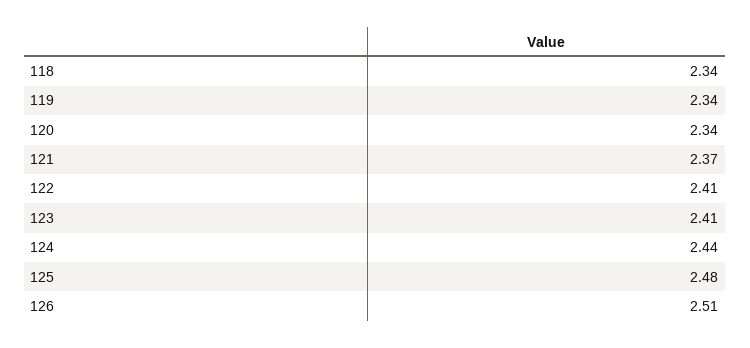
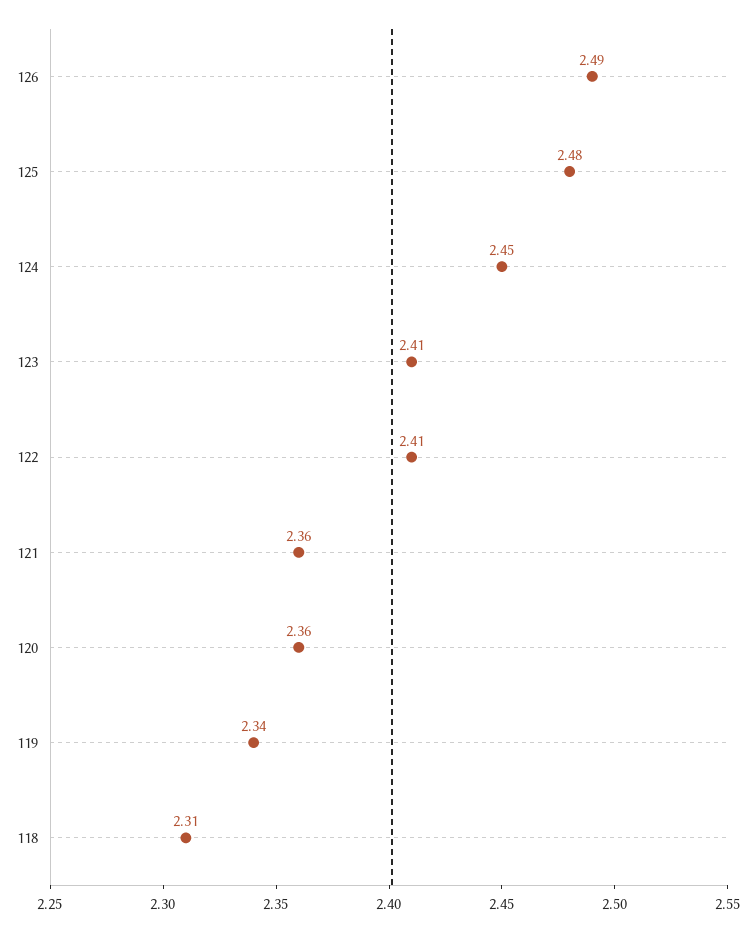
118: 2.34 -> 2.31
120: 2.34 -> 2.36
121: 2.37 -> 2.36
124: 2.44 -> 2.45
126: 2.51 -> 2.49

